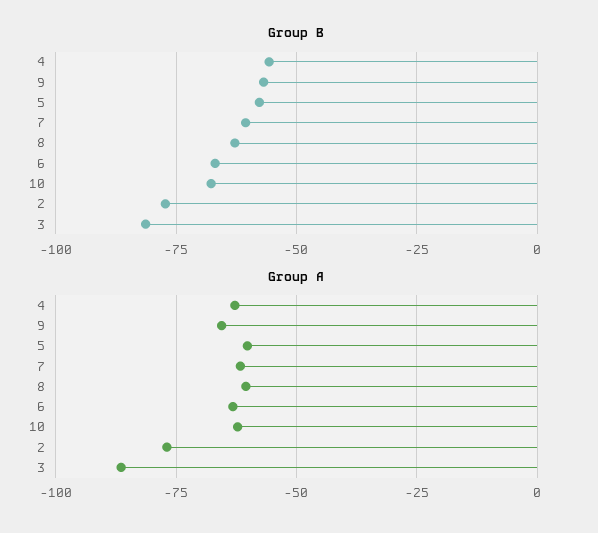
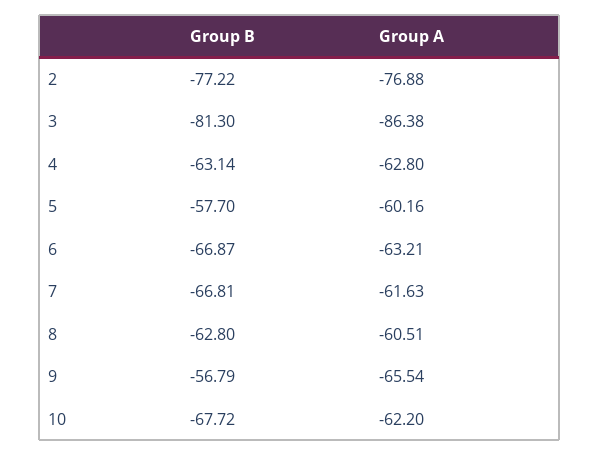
Group B, 4: -55 -> -63.14
Group B, 7: -60 -> -66.81

